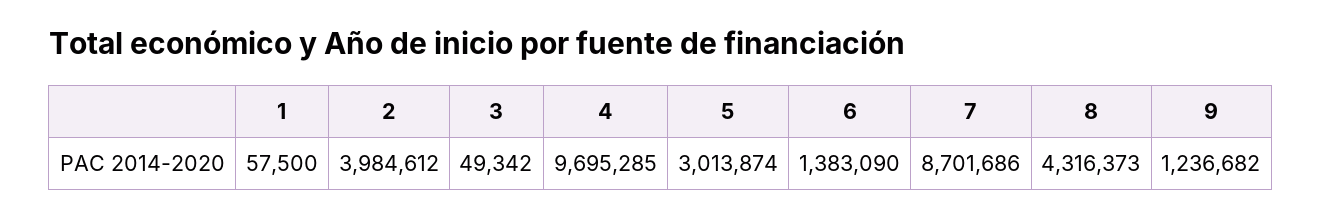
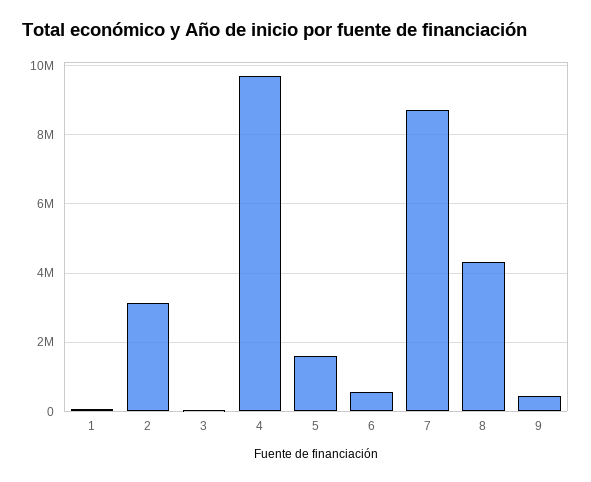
2: 3984612 -> 3200000
5: 3013874 -> 1600000
6: 1383090 -> 600000
9: 1236682 -> 400000

